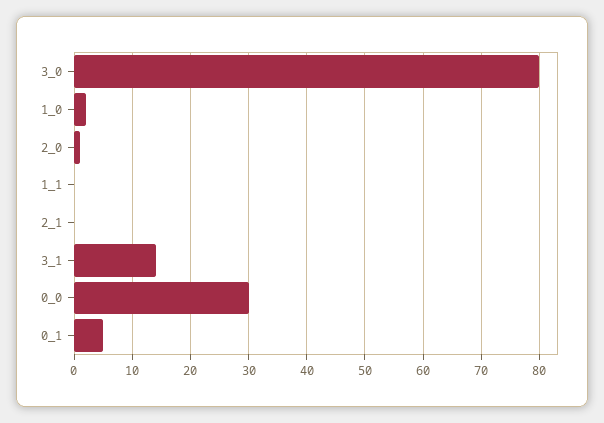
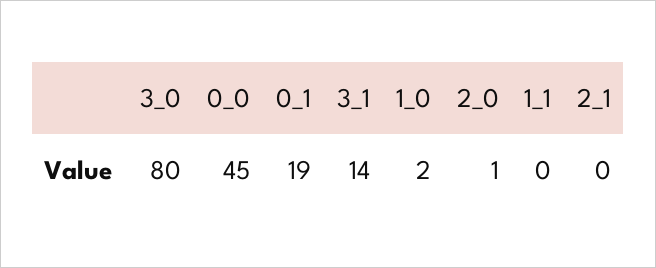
0_0: 30 -> 45
0_1: 5 -> 19

